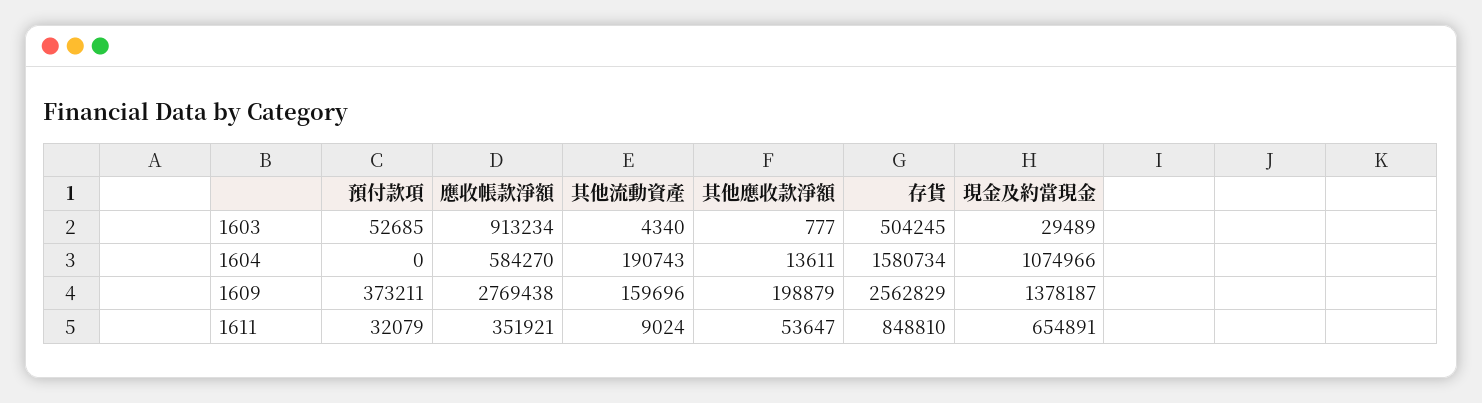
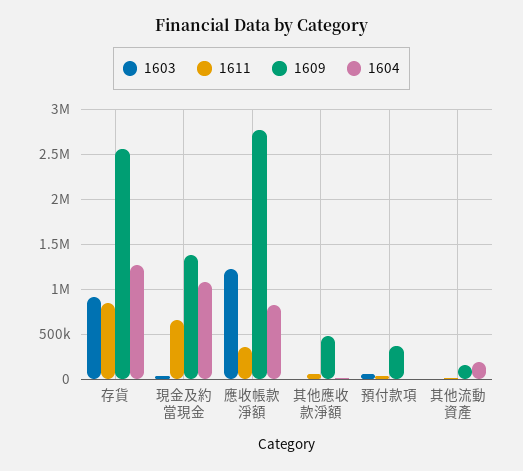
1603, 應收帳款淨額: 913234 -> 1200000
1603, 存貨: 504245 -> 900000
1604, 應收帳款淨額: 584270 -> 800000
1604, 存貨: 1580734 -> 1300000
1609, 其他應收款淨額: 198879 -> 500000

